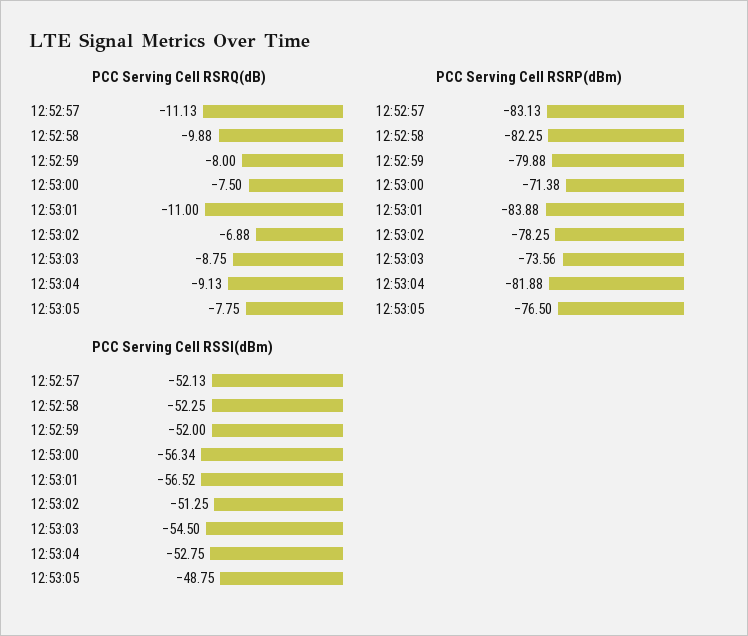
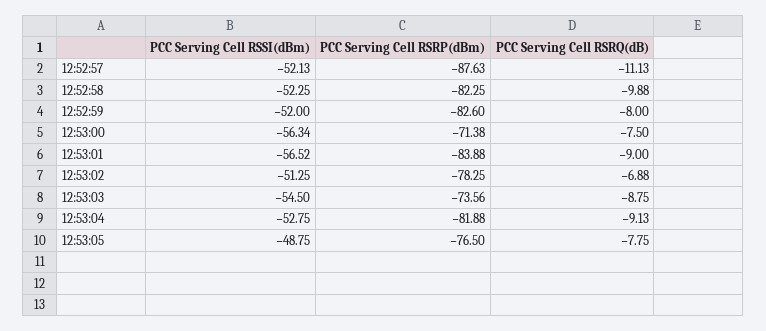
PCC Serving Cell RSRQ(dB), 12:53:01: -11 -> -9
PCC Serving Cell RSRP(dBm), 12:52:57: -83.13 -> -87.63
PCC Serving Cell RSRP(dBm), 12:52:59: -79.88 -> -82.6

